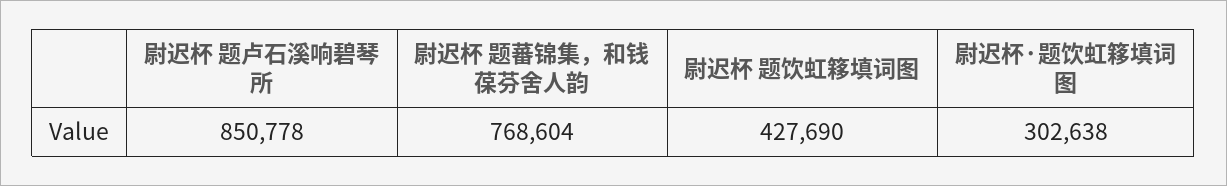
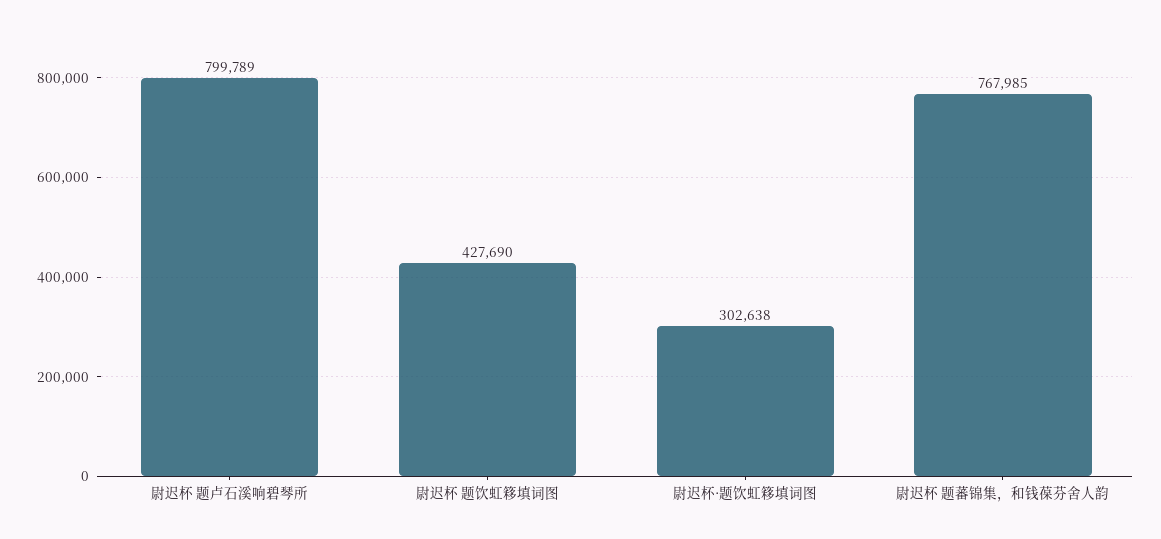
尉迟杯 题卢石溪响碧琴所: 850778 -> 799789
尉迟杯 题蕃锦集，和钱葆芬舍人韵: 768604 -> 767985

